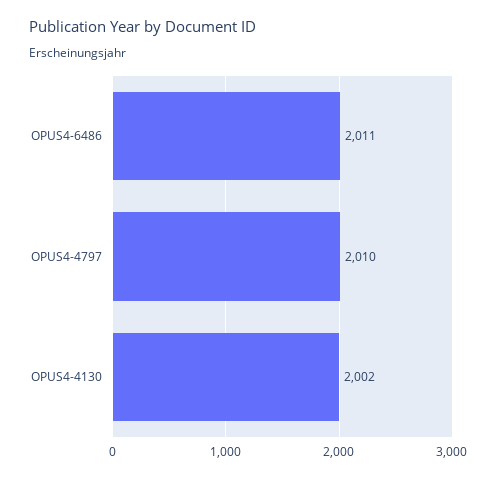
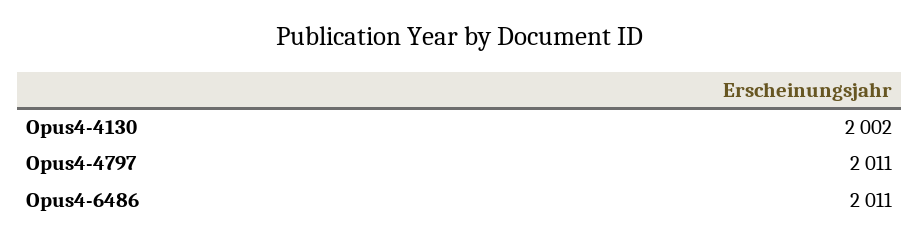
OPUS4-4797: 2010 -> 2011

